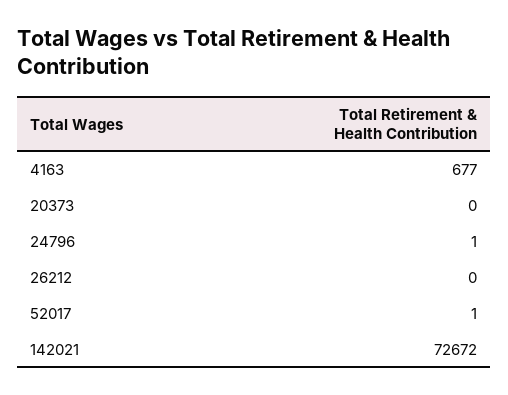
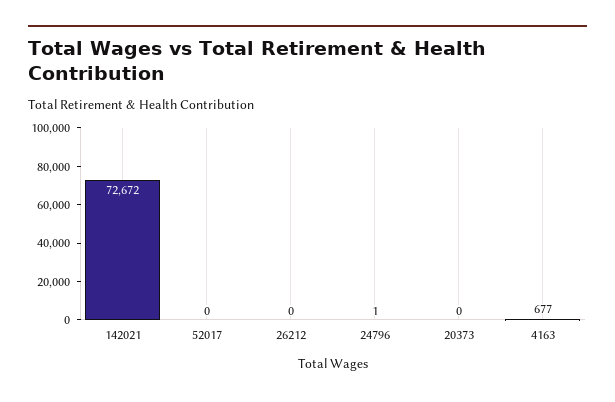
52017: 1 -> 0

